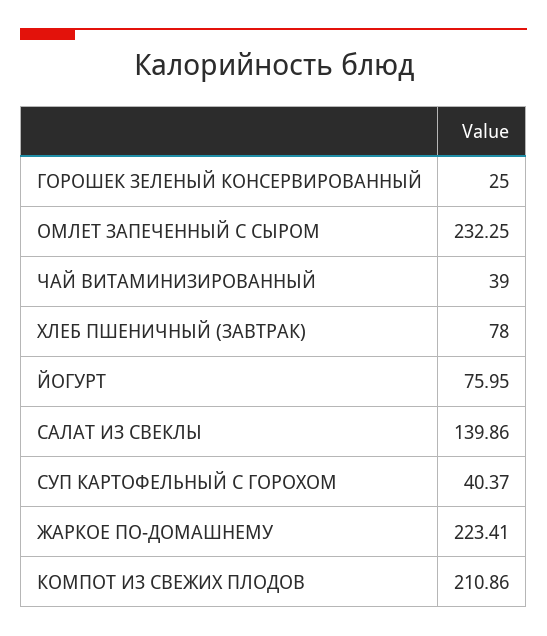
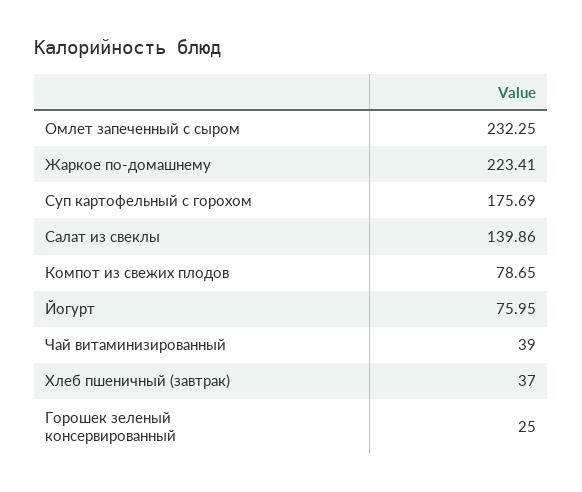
ХЛЕБ ПШЕНИЧНЫЙ (ЗАВТРАК): 78 -> 37
СУП КАРТОФЕЛЬНЫЙ С ГОРОХОМ: 40.37 -> 175.69
КОМПОТ ИЗ СВЕЖИХ ПЛОДОВ: 210.86 -> 78.65

